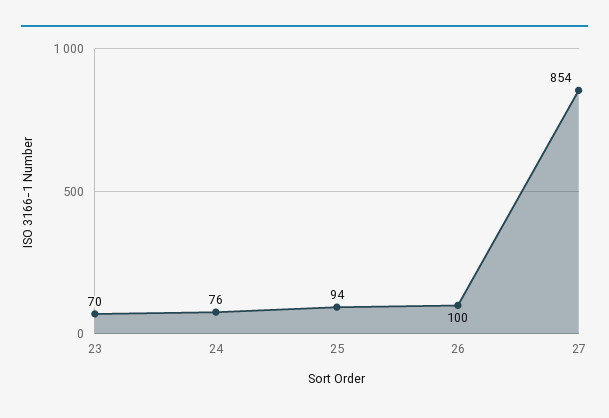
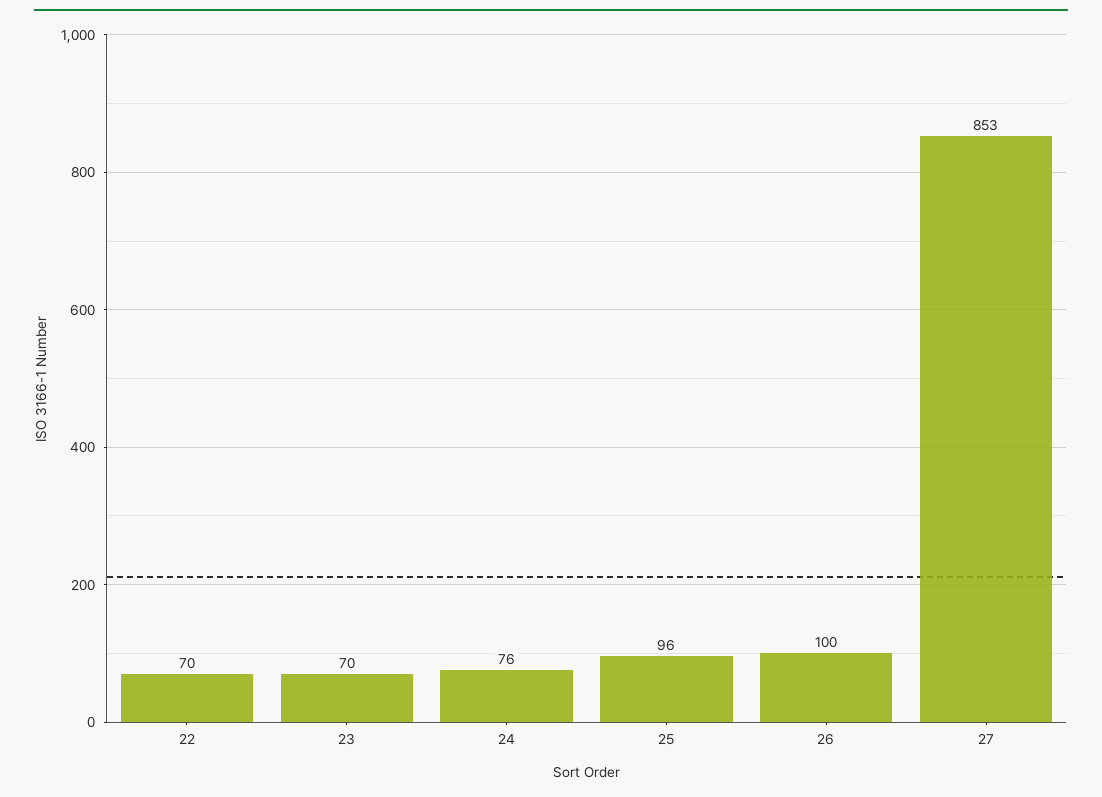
25: 94 -> 96
27: 854 -> 853
22: none -> 70

